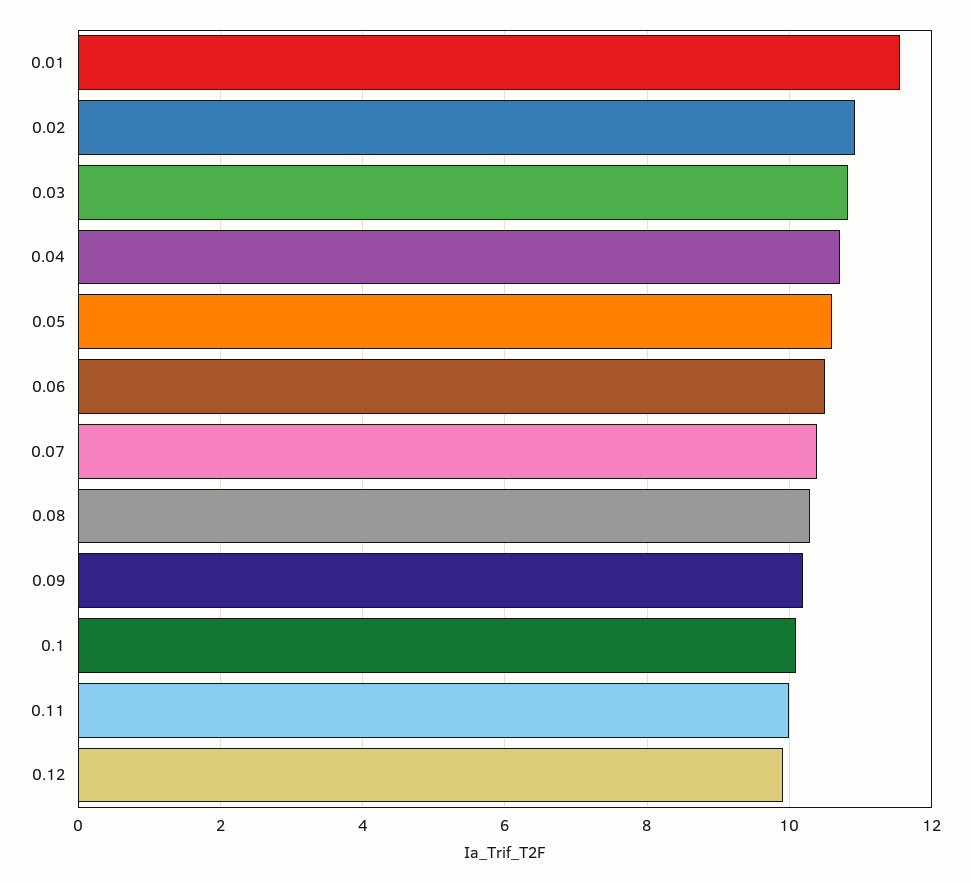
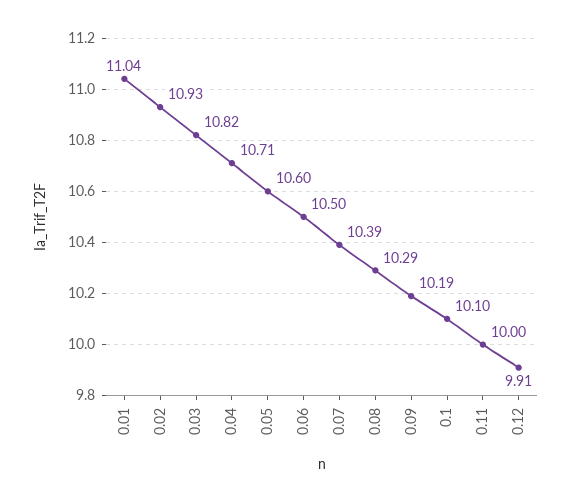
0.01: 11.6 -> 11.04

